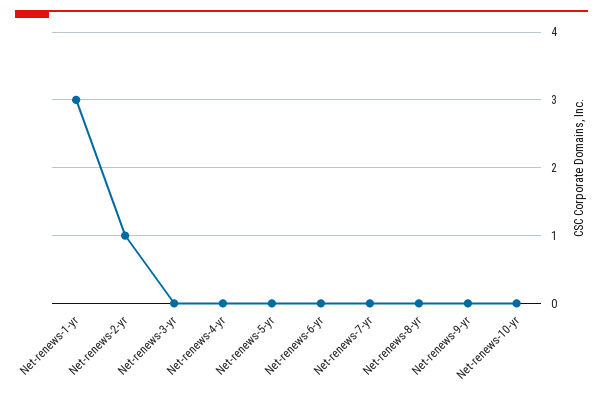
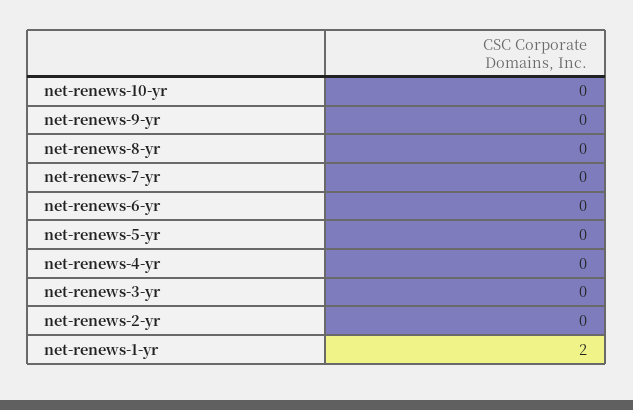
Net-renews-1-yr: 3 -> 2
Net-renews-2-yr: 1 -> 0

